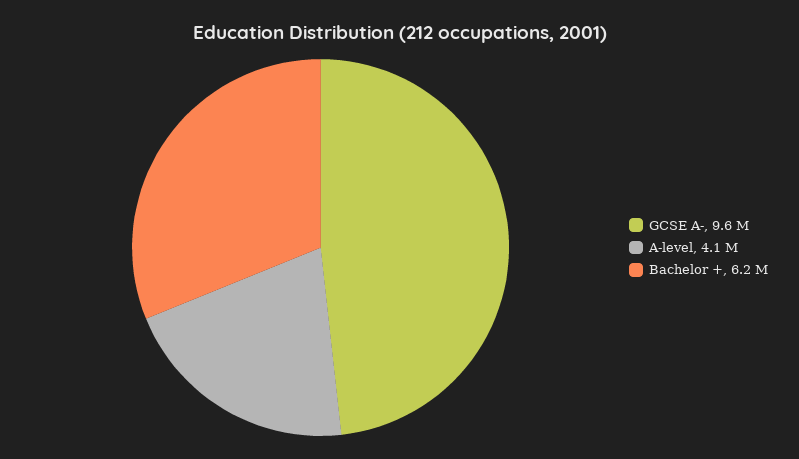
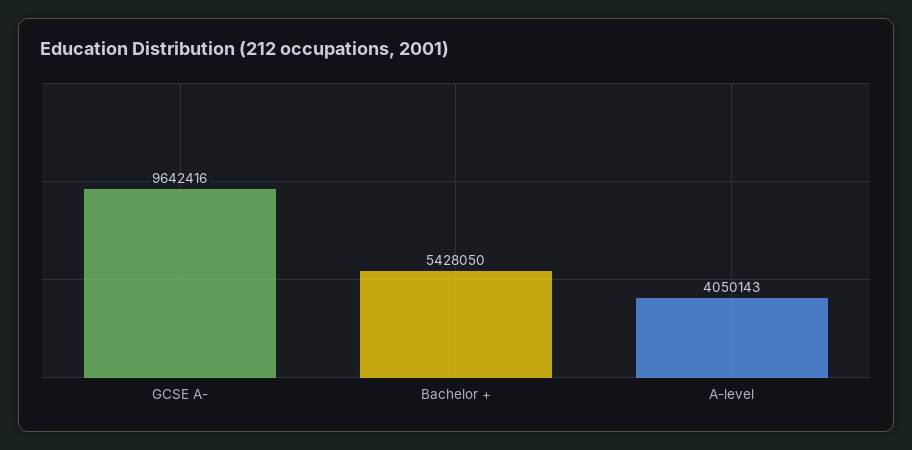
Bachelor +: 6200000 -> 5428050

